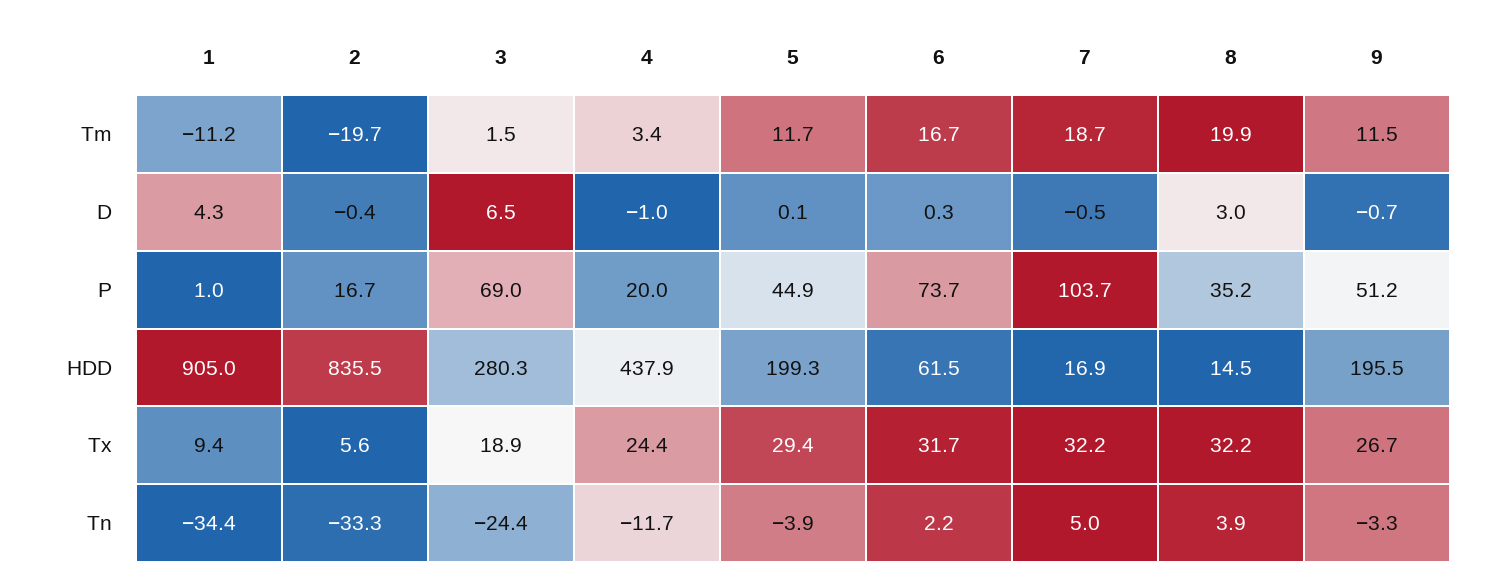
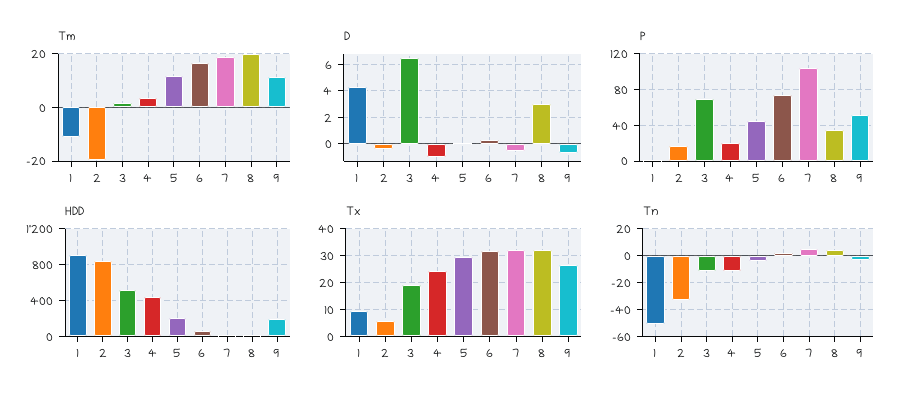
HDD, 3: 280.3 -> 500
Tn, 1: -34.4 -> -50
Tn, 3: -24.4 -> -10

